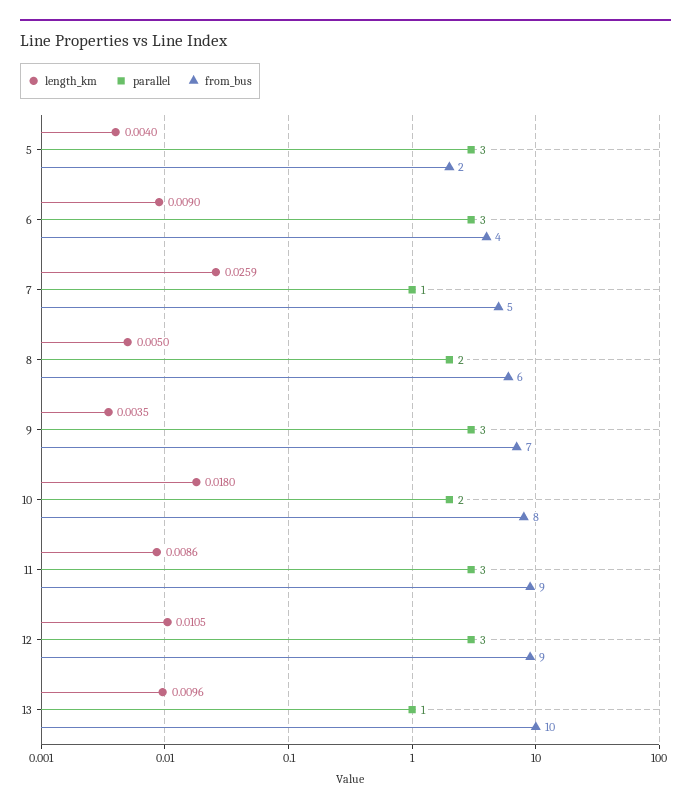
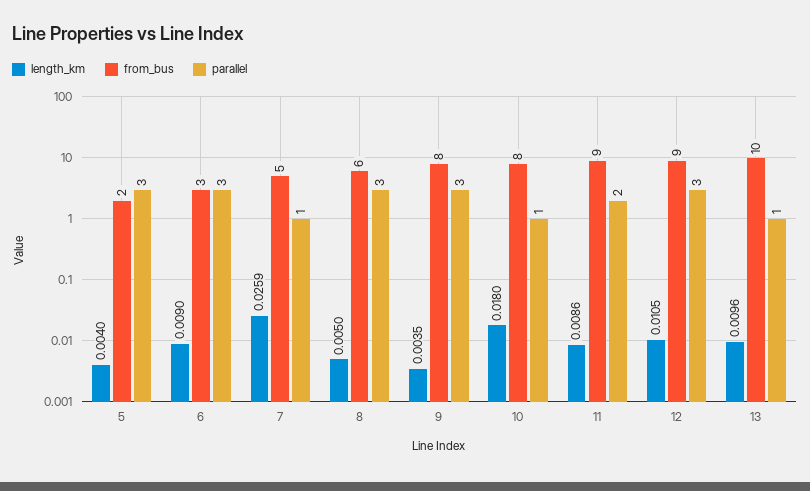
from_bus, 6: 4 -> 3
parallel, 8: 2 -> 3
from_bus, 9: 7 -> 8
parallel, 10: 2 -> 1
parallel, 11: 3 -> 2

